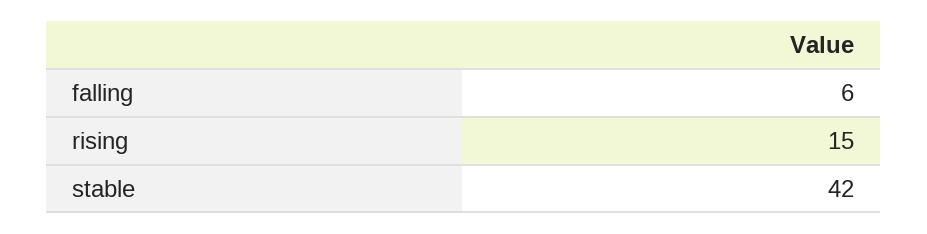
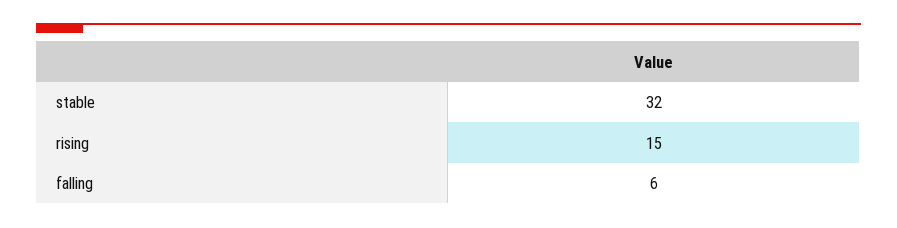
stable: 42 -> 32

